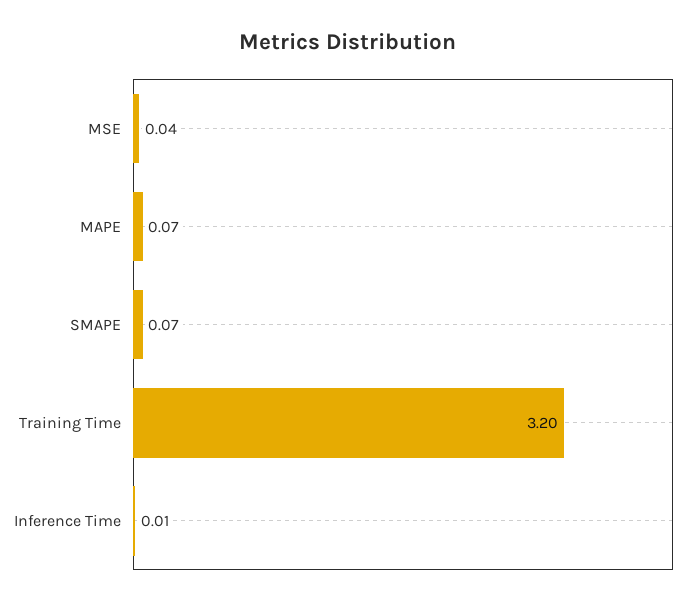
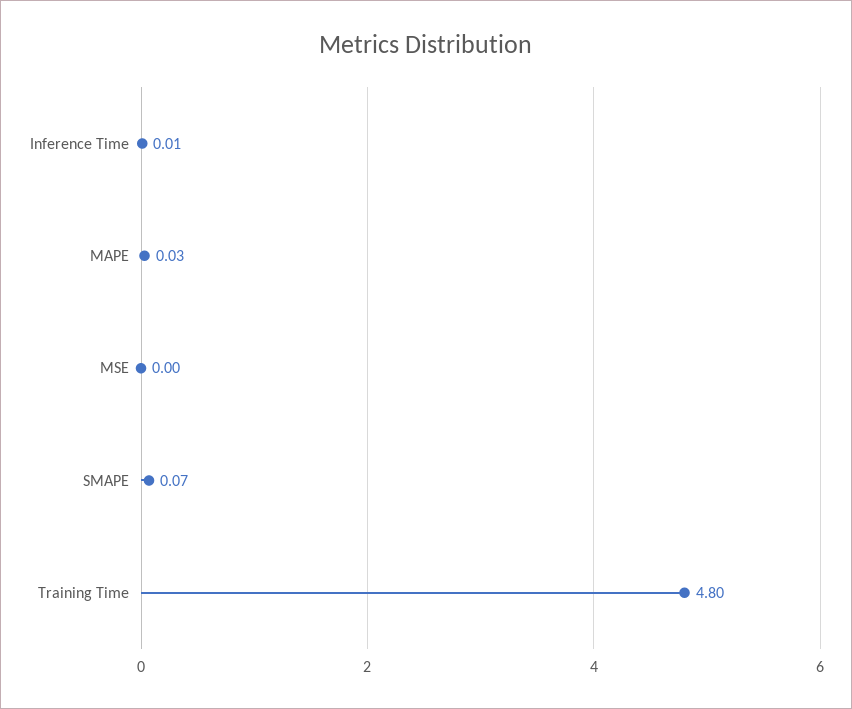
MSE: 0.04 -> 0
MAPE: 0.07 -> 0.03
Training Time: 3.2 -> 4.8

